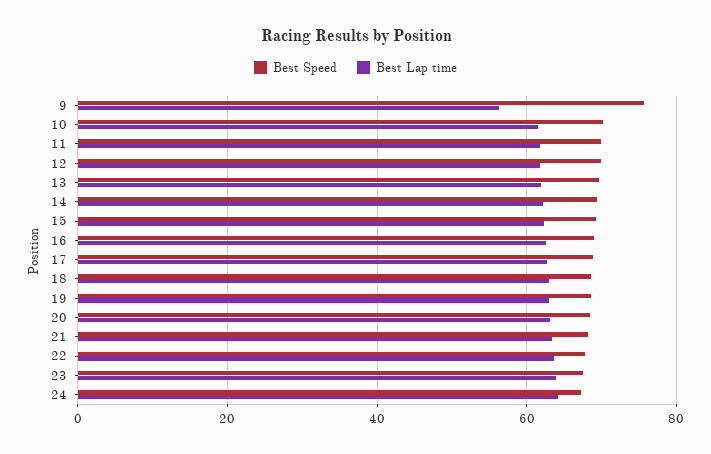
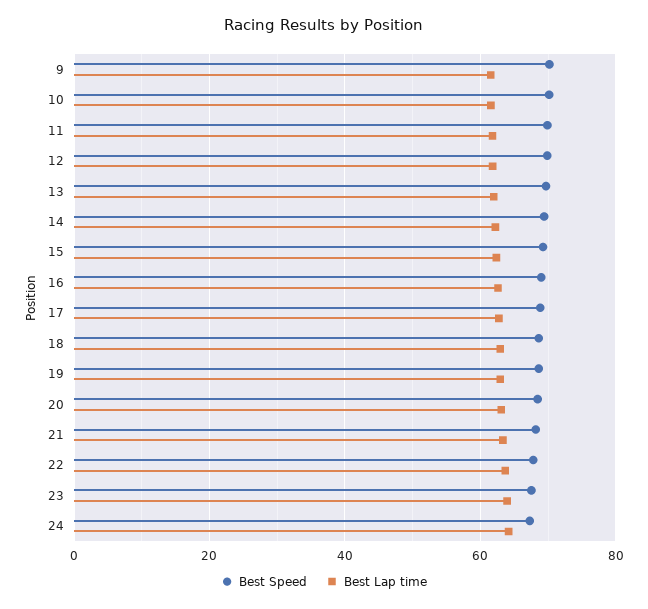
Best Speed, 9: 76 -> 70
Best Lap time, 9: 56 -> 62

